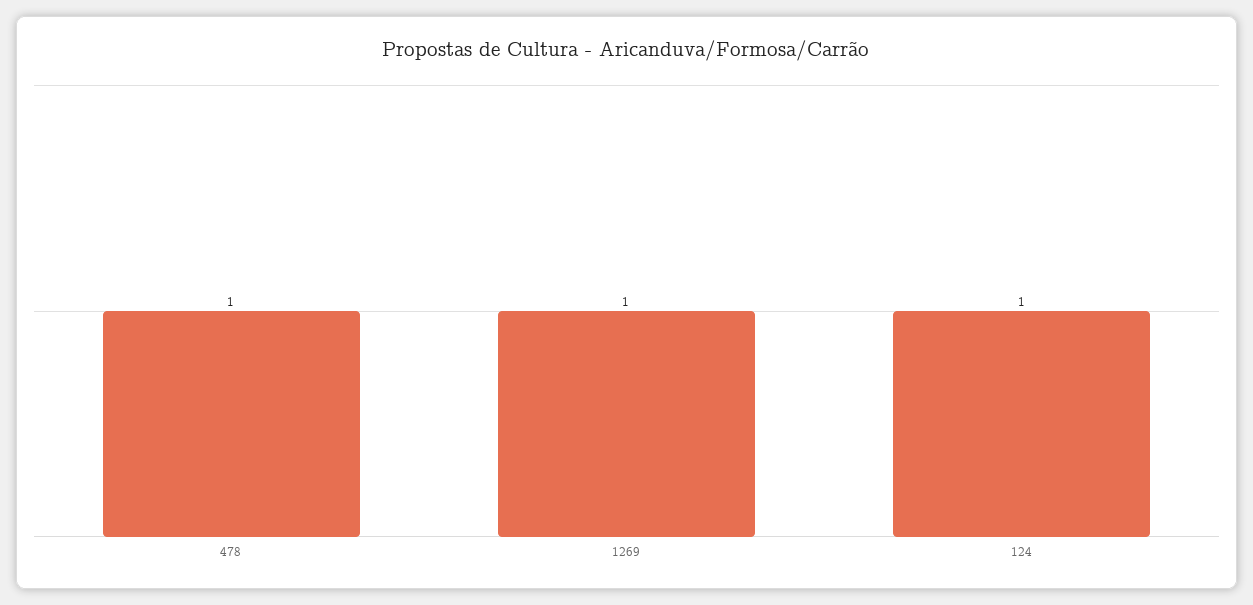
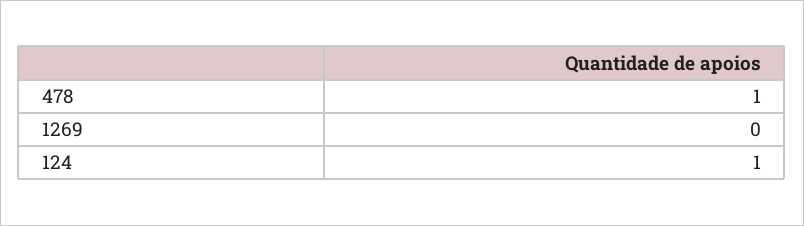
1269: 1 -> 0

